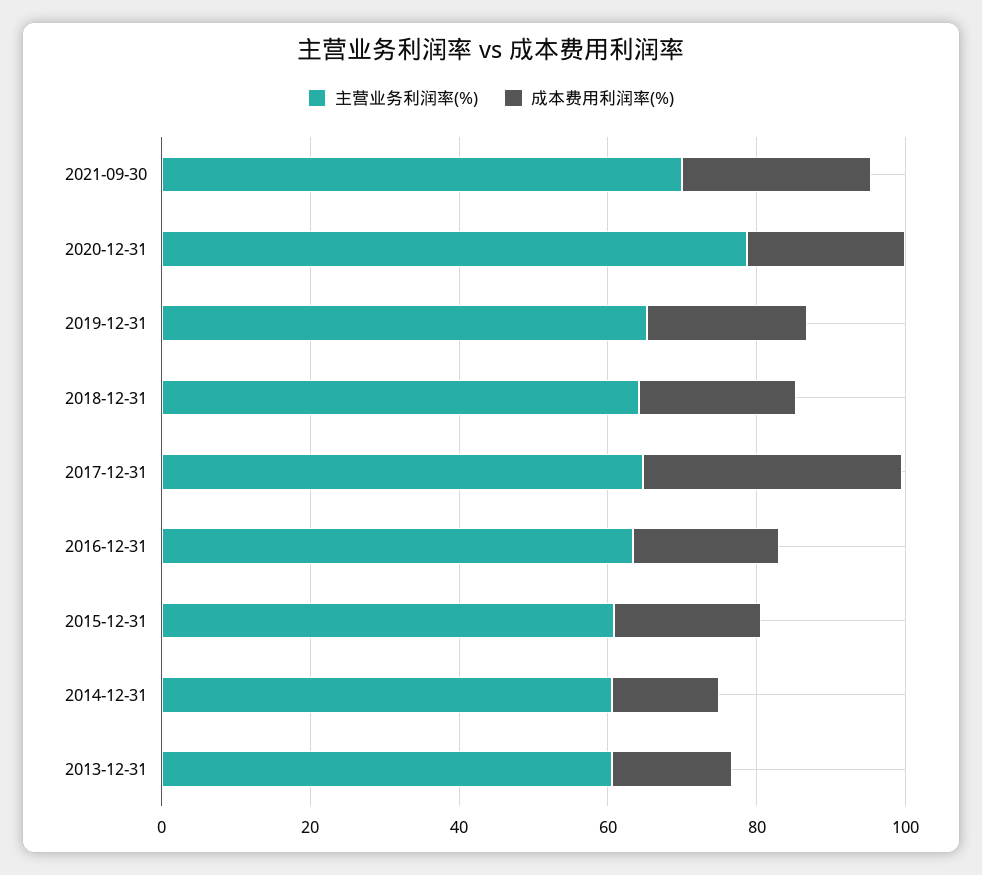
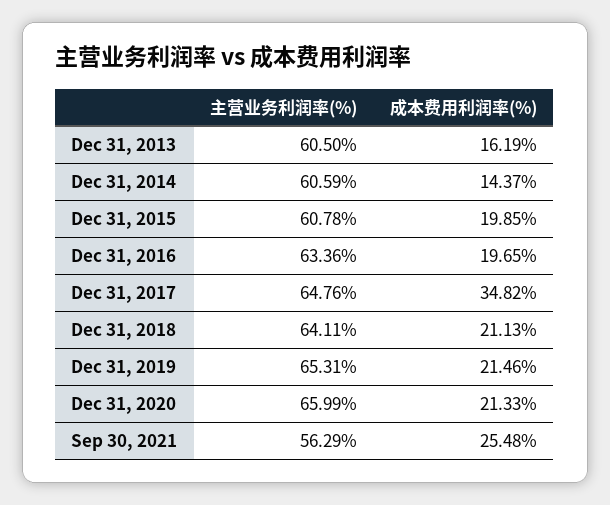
主营业务利润率(%), 2021-09-30: 70 -> 56.29
主营业务利润率(%), 2020-12-31: 80 -> 65.99

